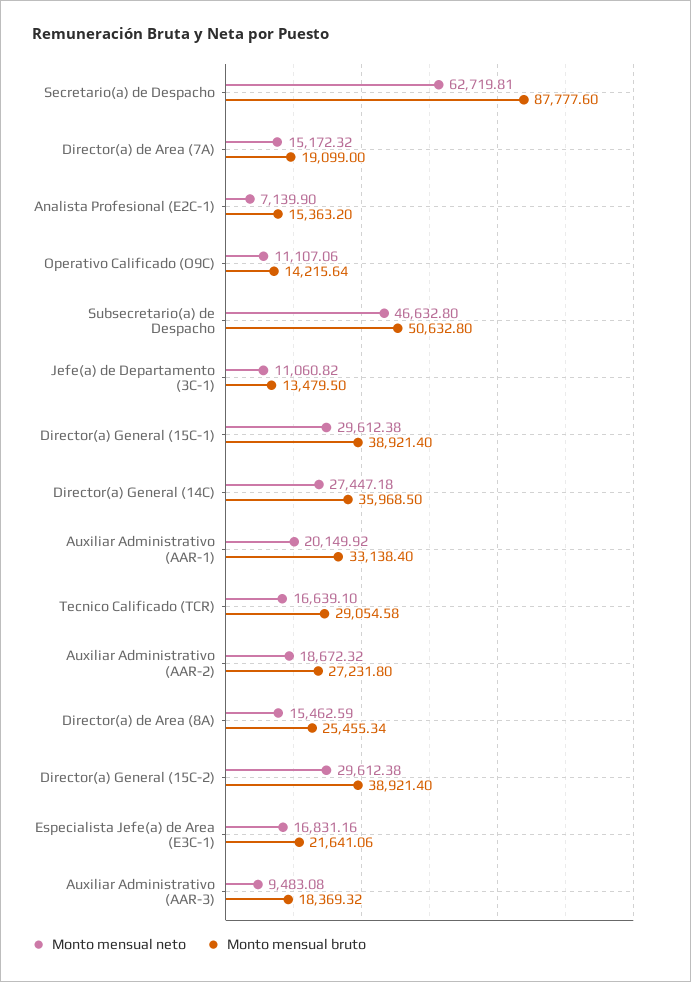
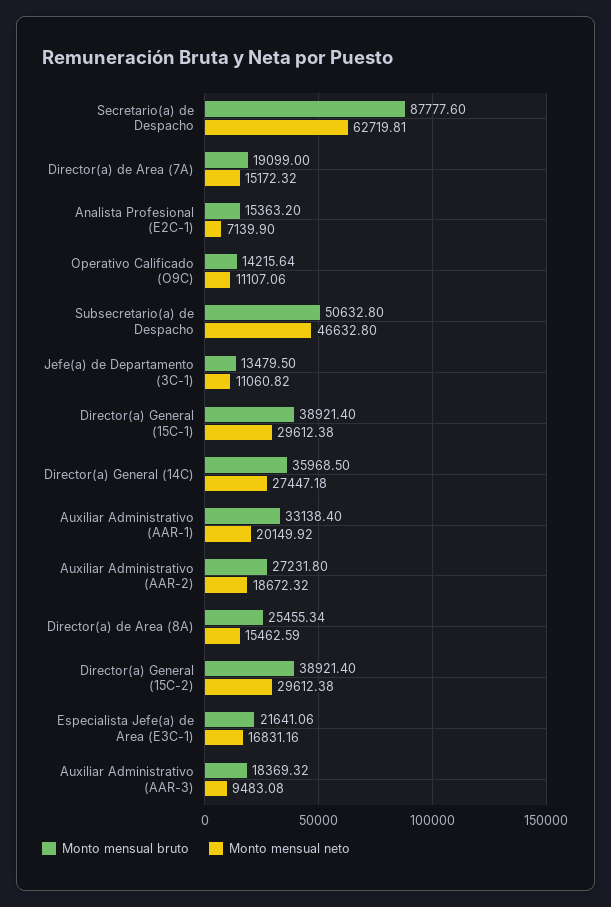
Monto mensual neto, Tecnico Calificado (TCR): 16639.1 -> none
Monto mensual bruto, Tecnico Calificado (TCR): 29054.58 -> none

